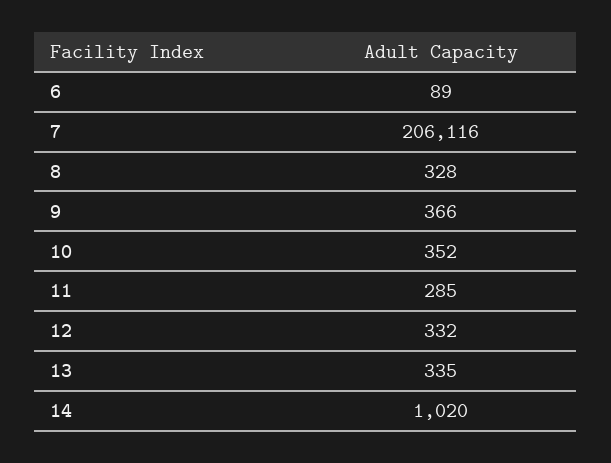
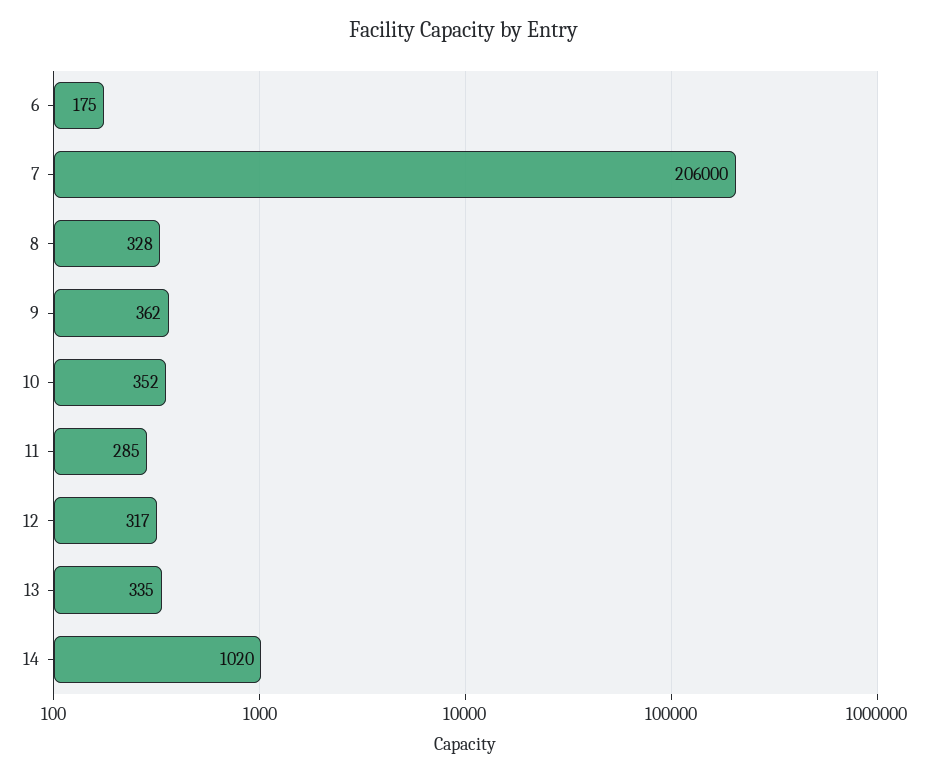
6: 89 -> 175
7: 206116 -> 206000
9: 366 -> 362
12: 332 -> 317

